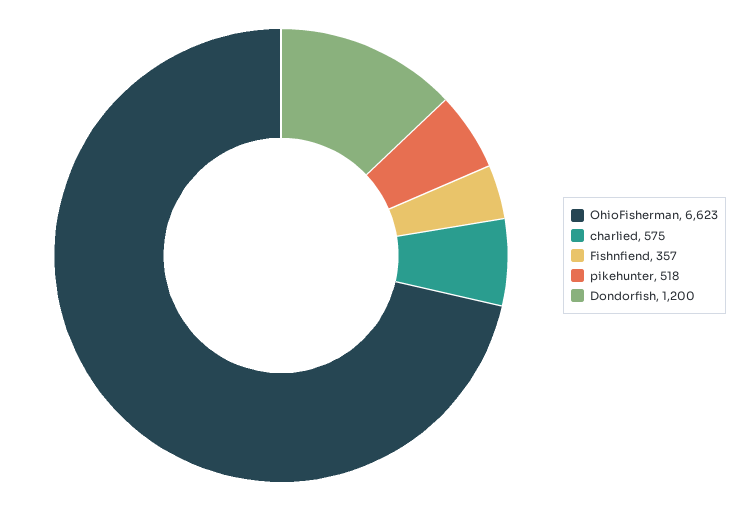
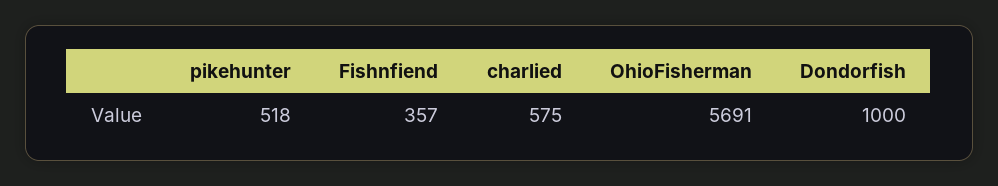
OhioFisherman: 6623 -> 5691
Dondorfish: 1200 -> 1000

